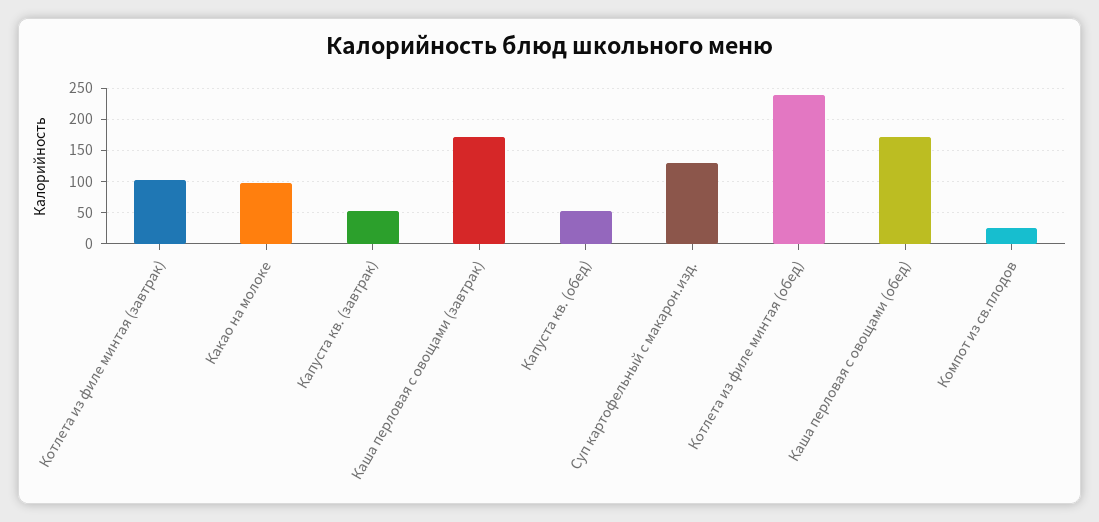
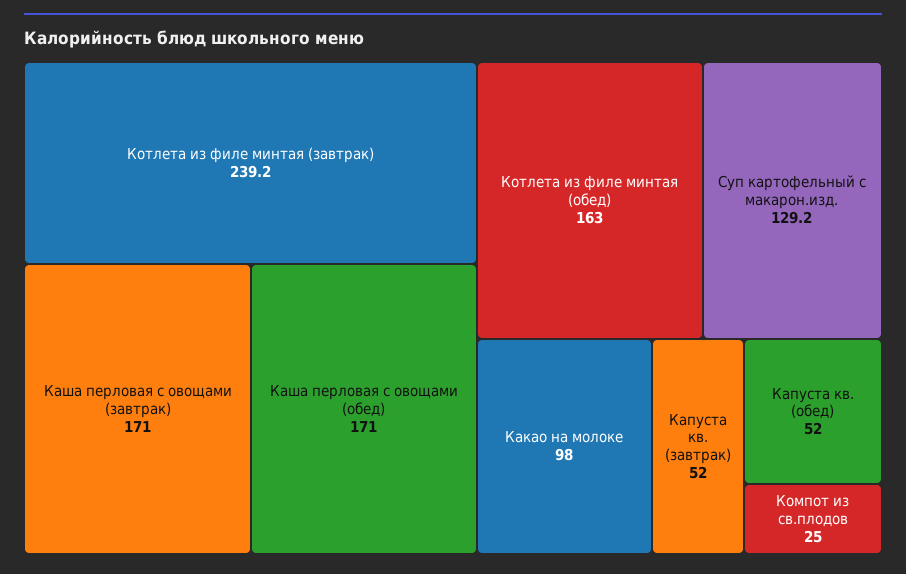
Котлета из филе минтая (завтрак): 100 -> 239.2
Котлета из филе минтая (обед): 240 -> 163

